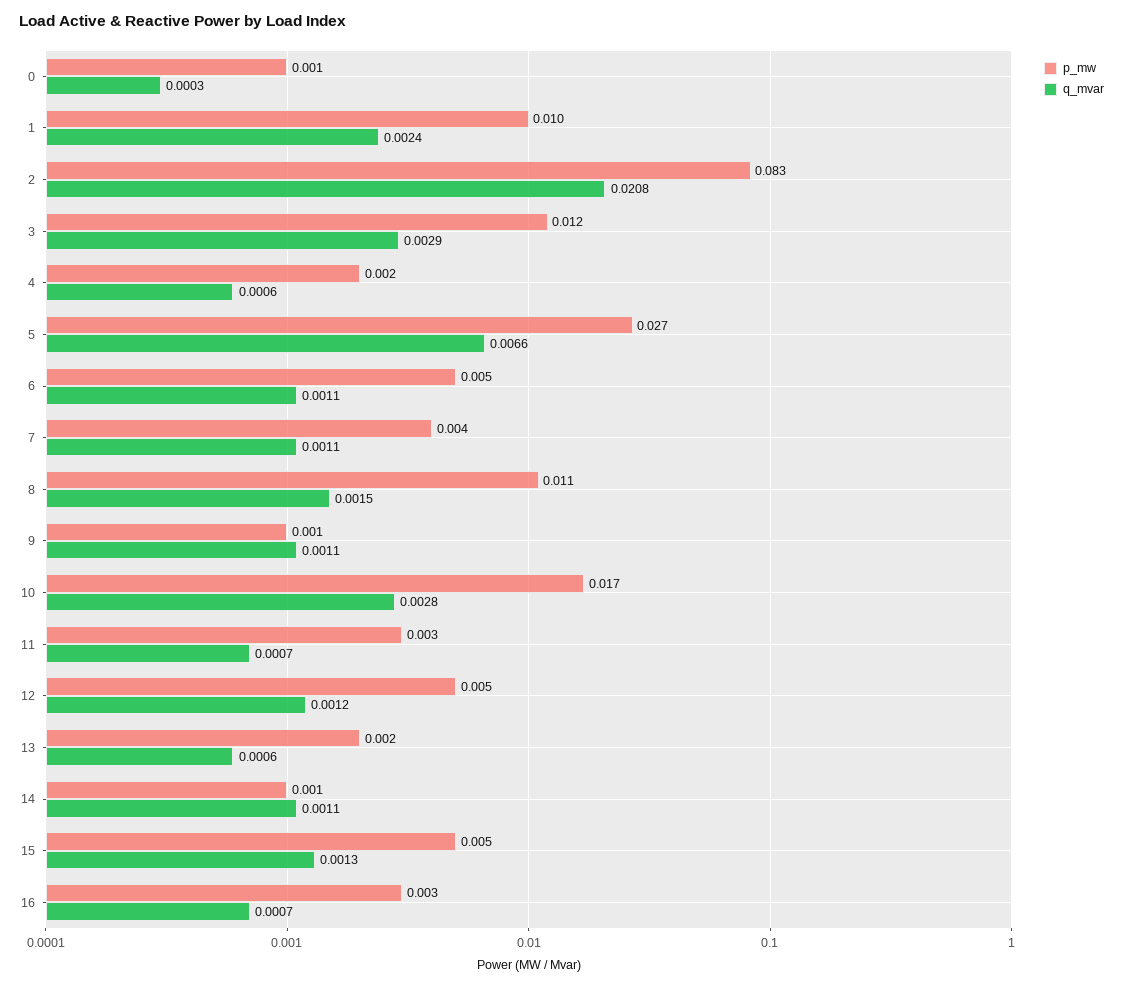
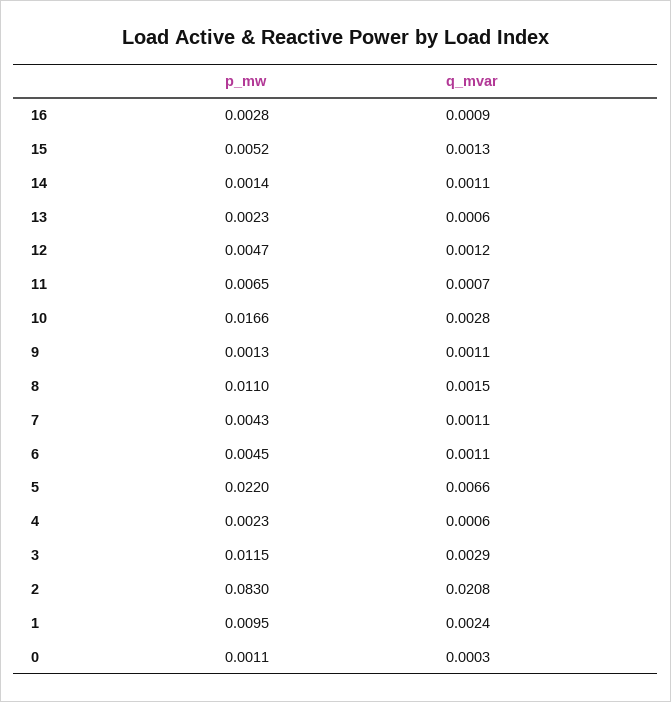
p_mw, 5: 0.027 -> 0.022
p_mw, 11: 0.003 -> 0.0065
q_mvar, 16: 0.0007 -> 0.0009

